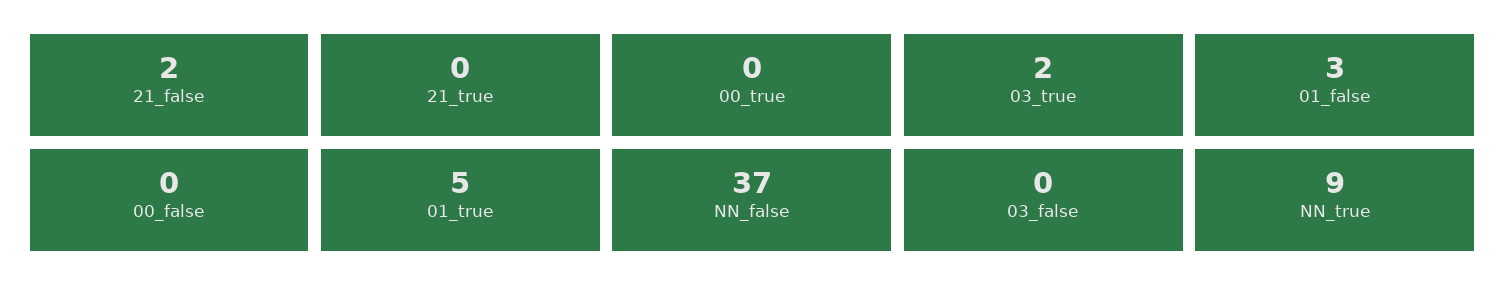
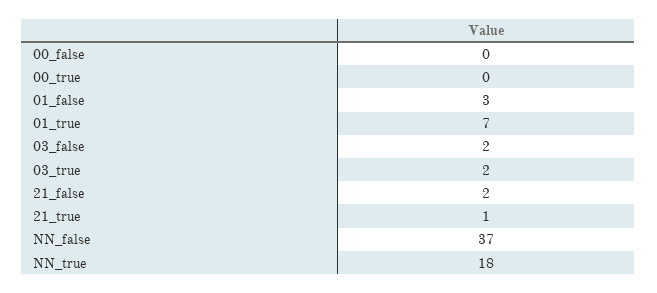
21_true: 0 -> 1
01_true: 5 -> 7
03_false: 0 -> 2
NN_true: 9 -> 18

